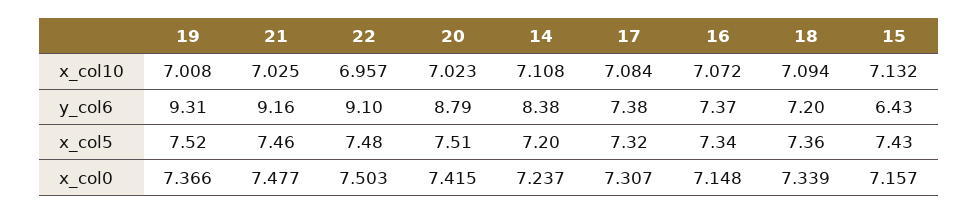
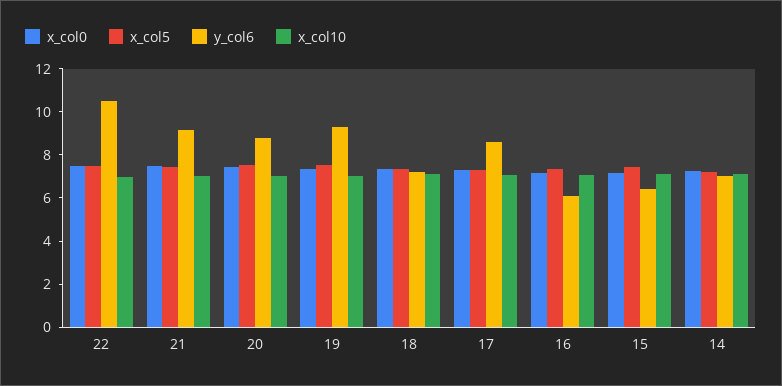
y_col6, 22: 9.1 -> 10.5
y_col6, 14: 8.38 -> 7
y_col6, 17: 7.38 -> 8.5
y_col6, 16: 7.37 -> 6

